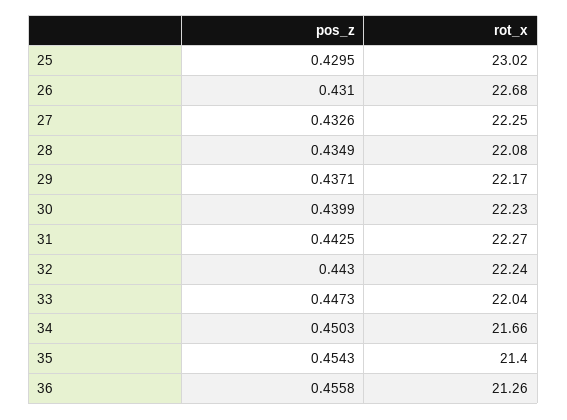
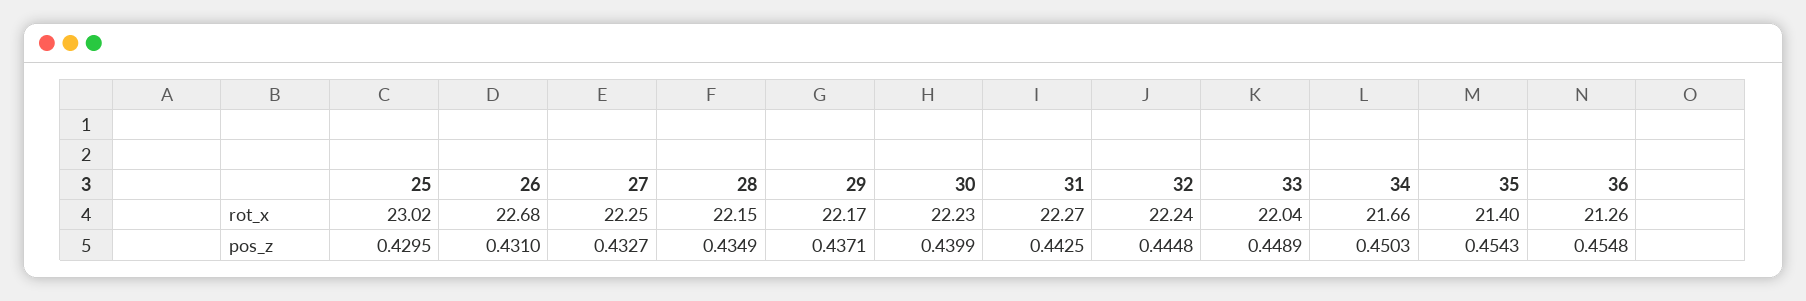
pos_z, 27: 0.4326 -> 0.4327
rot_x, 28: 22.08 -> 22.15
pos_z, 32: 0.443 -> 0.4448
pos_z, 33: 0.4473 -> 0.4489
pos_z, 36: 0.4558 -> 0.4548

